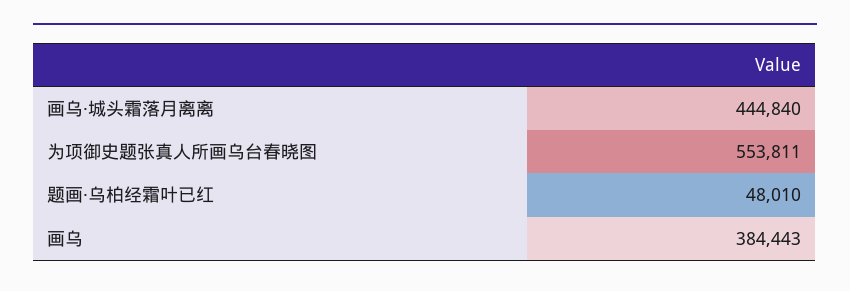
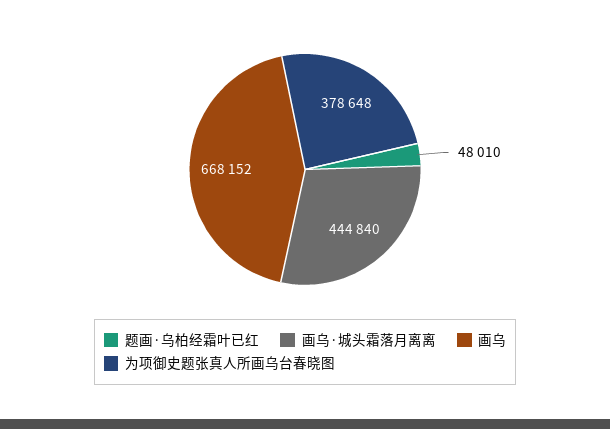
为项御史题张真人所画乌台春晓图: 553811 -> 378648
画乌: 384443 -> 668152

